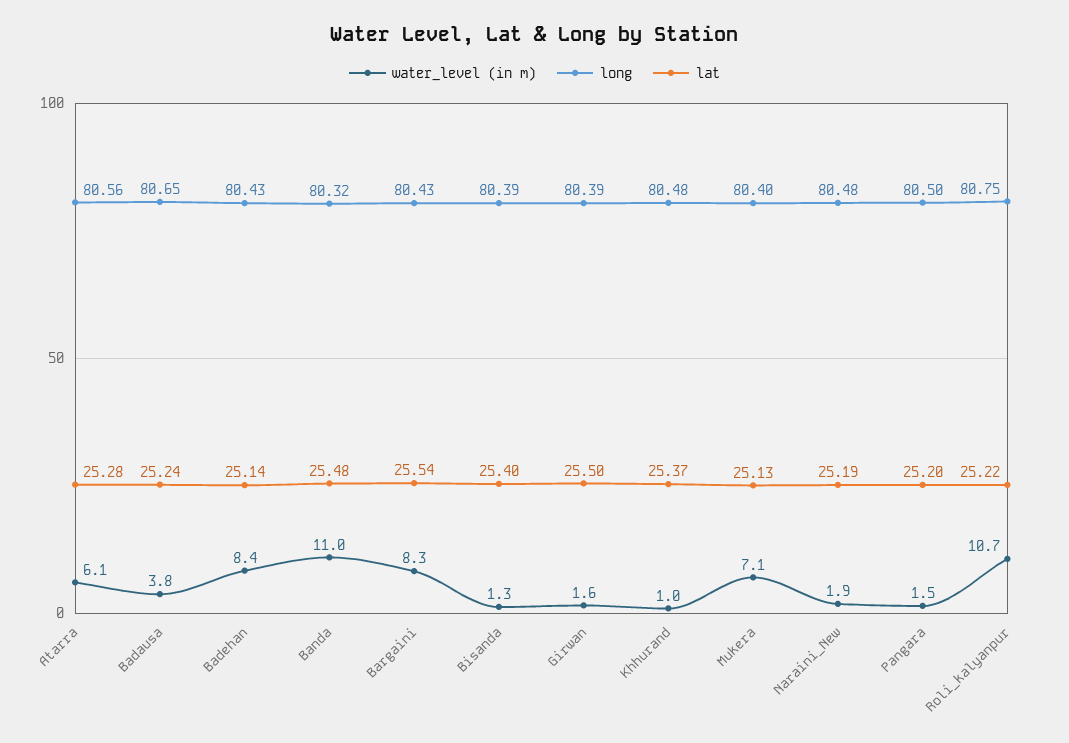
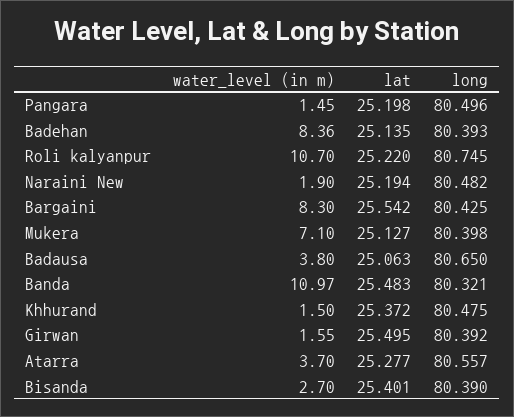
water_level (in m), Atarra: 6.1 -> 3.7
lat, Badausa: 25.24 -> 25.063
long, Badehan: 80.43 -> 80.393
water_level (in m), Bisanda: 1.3 -> 2.7
water_level (in m), Khhurand: 1 -> 1.5

